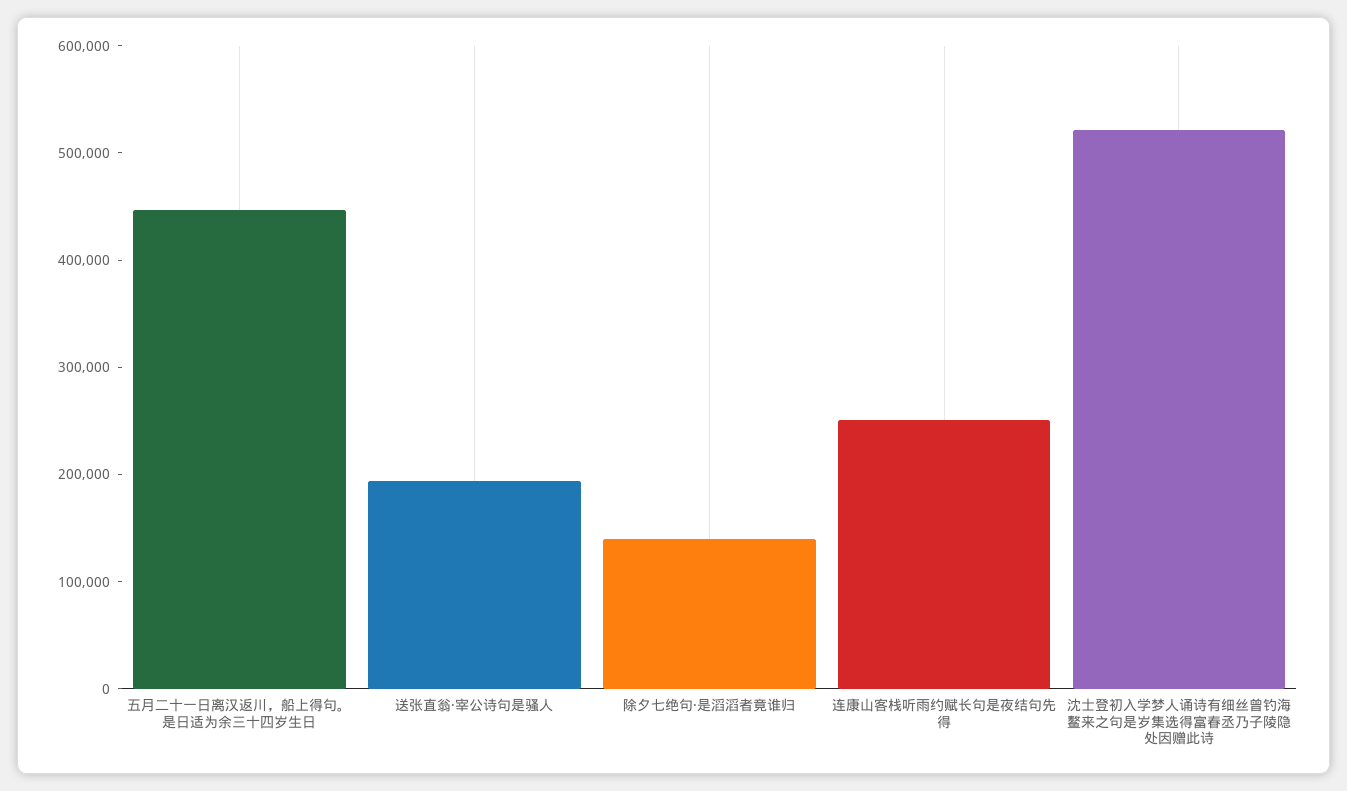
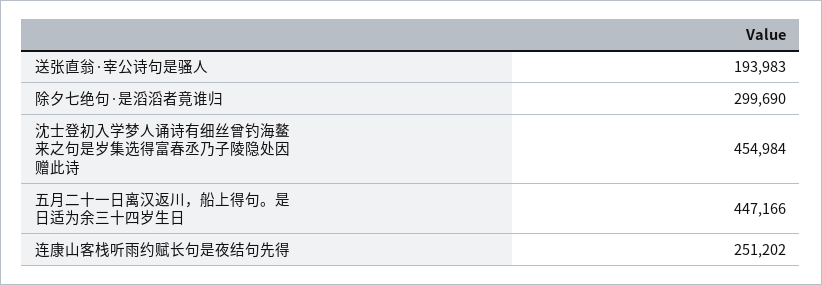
除夕七绝句·是滔滔者竟谁归: 140000 -> 299690
沈士登初入学梦人诵诗有细丝曾钓海鳌来之句是岁集选得富春丞乃子陵隐处因赠此诗: 520000 -> 454984

